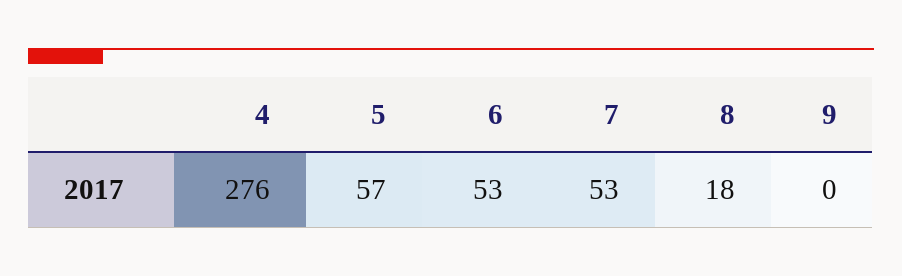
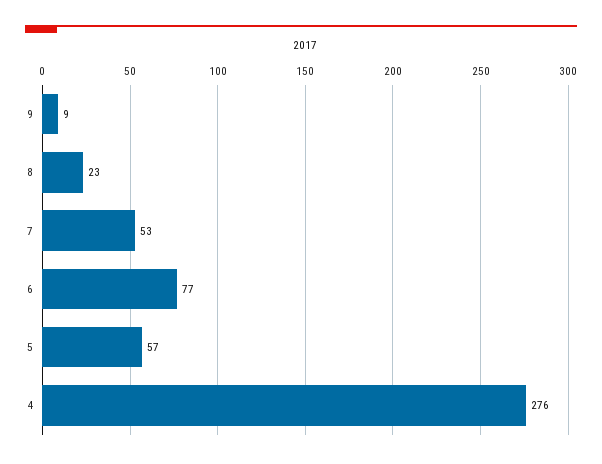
6: 53 -> 77
8: 18 -> 23
9: 0 -> 9

